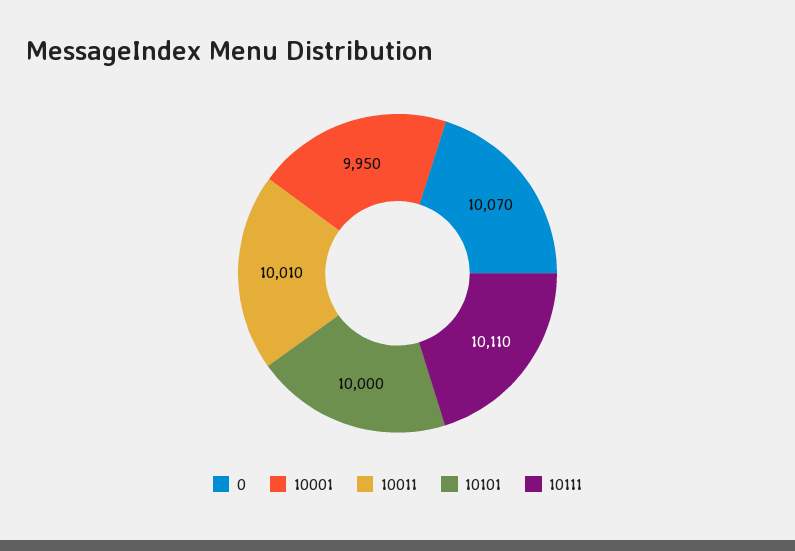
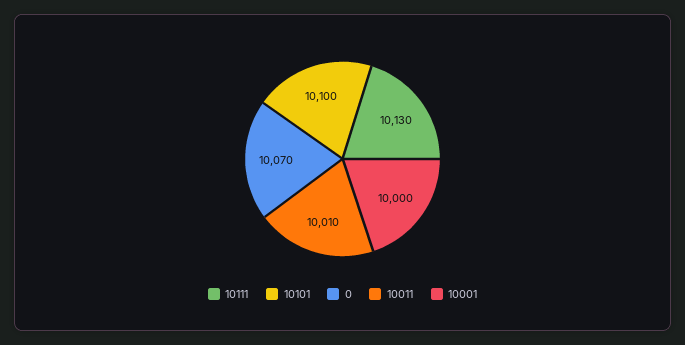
10001: 9950 -> 10000
10101: 10000 -> 10100
10111: 10110 -> 10130

